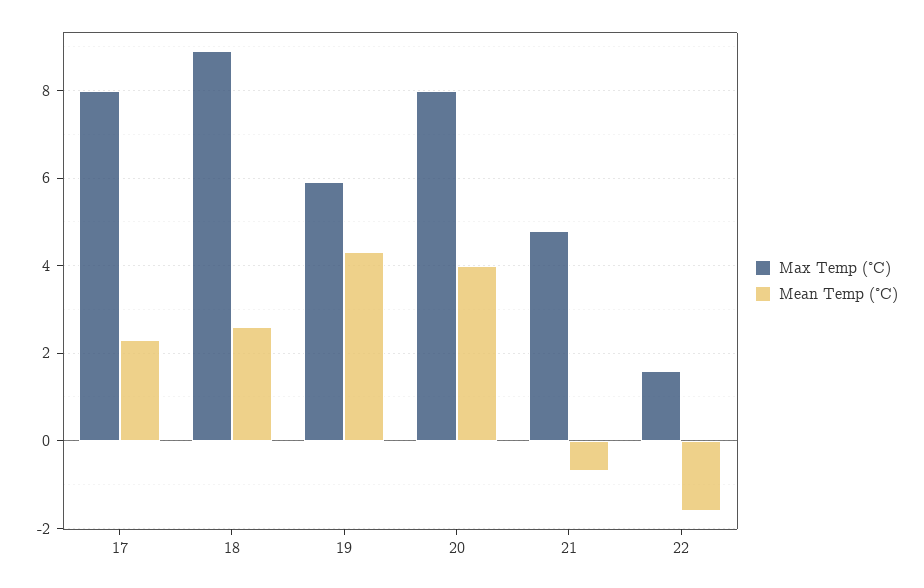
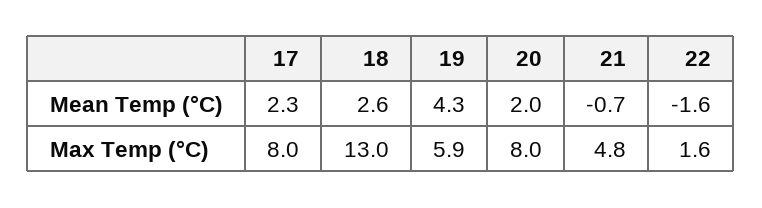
Max Temp (°C), 18: 9 -> 13
Mean Temp (°C), 20: 4 -> 2

